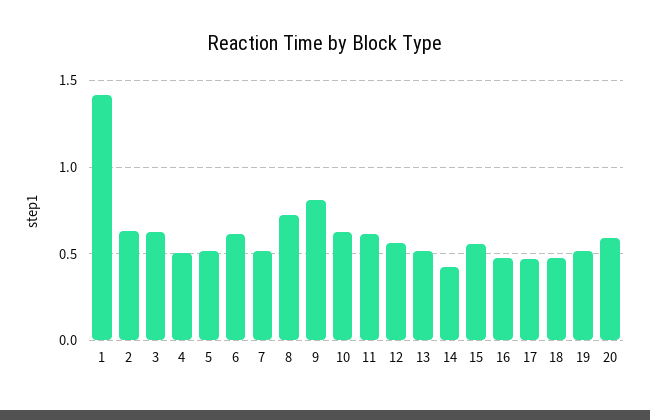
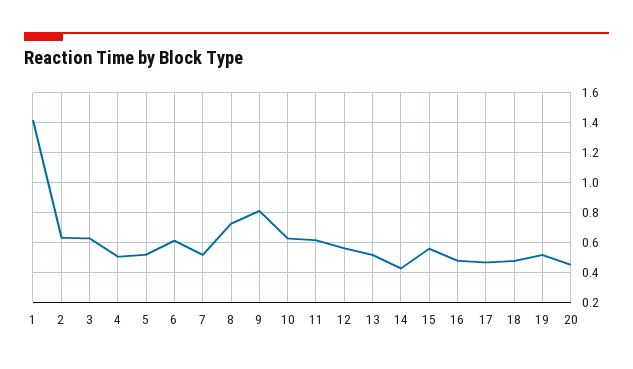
20: 0.6 -> 0.45

